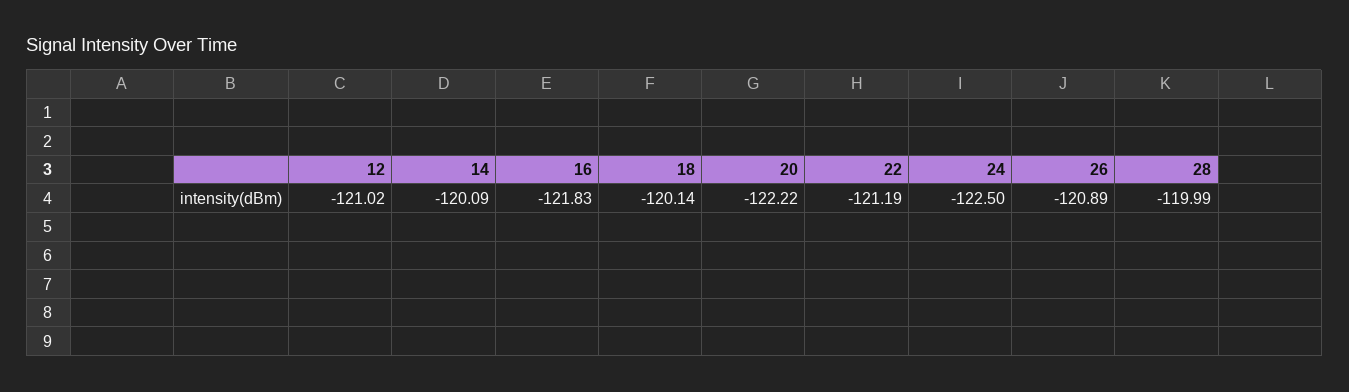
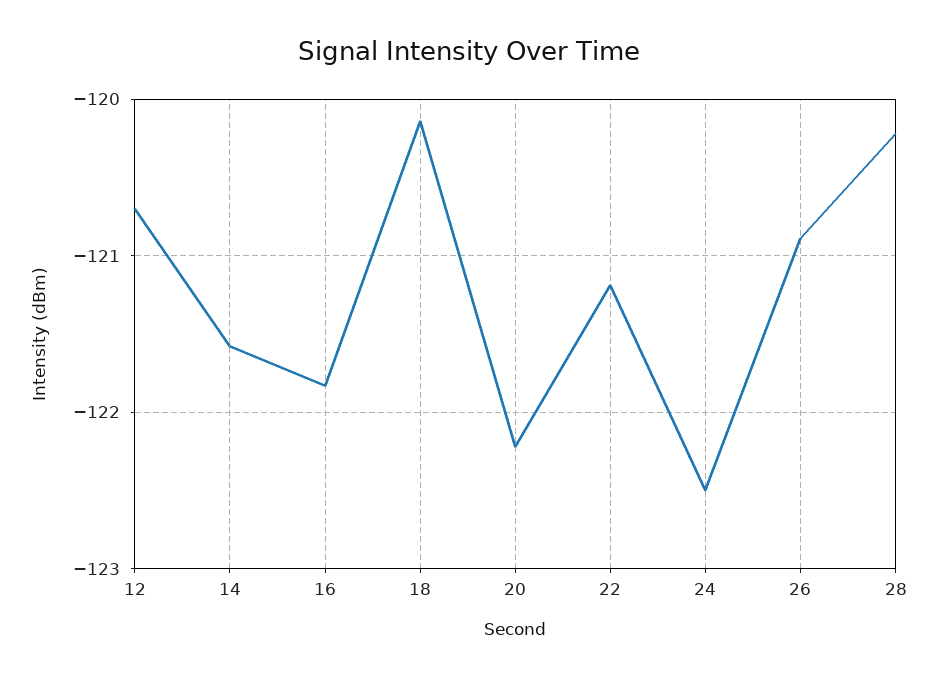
12: -121.02 -> -120.7
14: -120.09 -> -121.6
28: -119.99 -> -120.2

